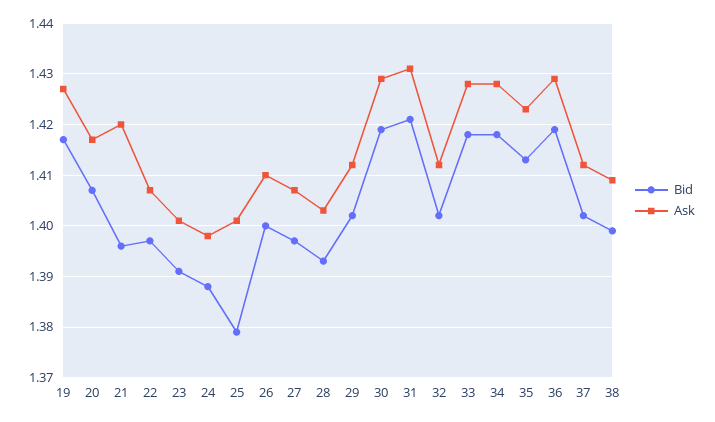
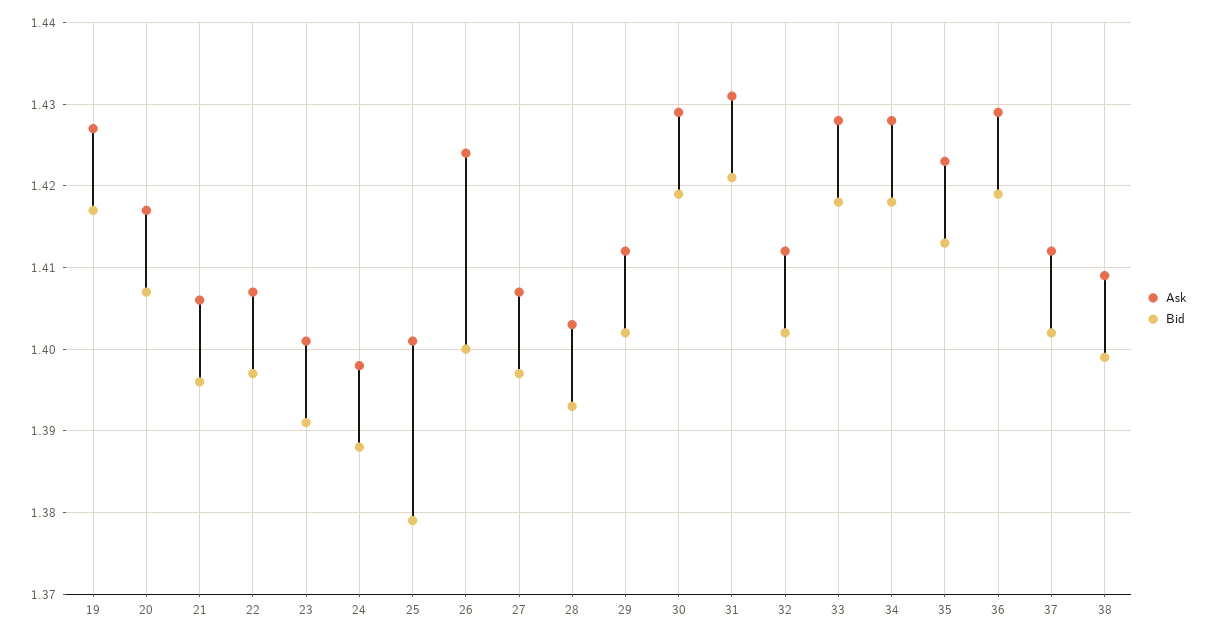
Ask, 21: 1.42 -> 1.406
Ask, 26: 1.41 -> 1.424

